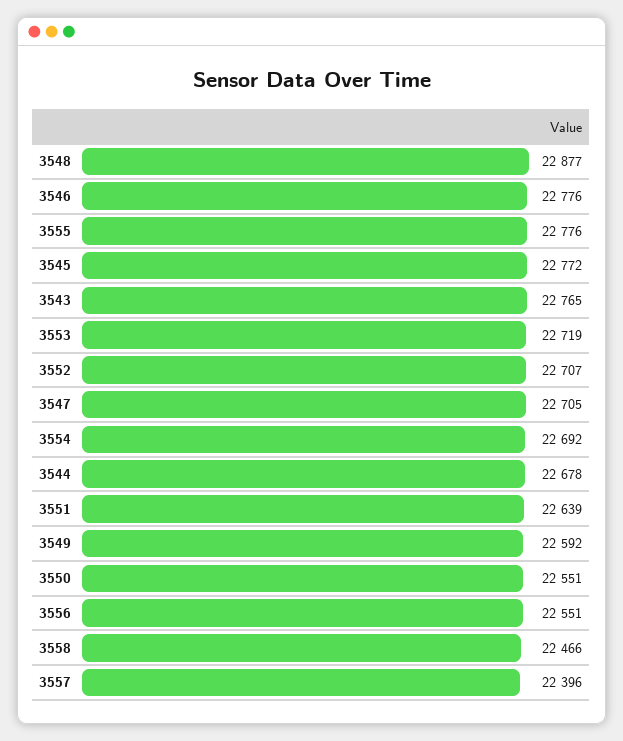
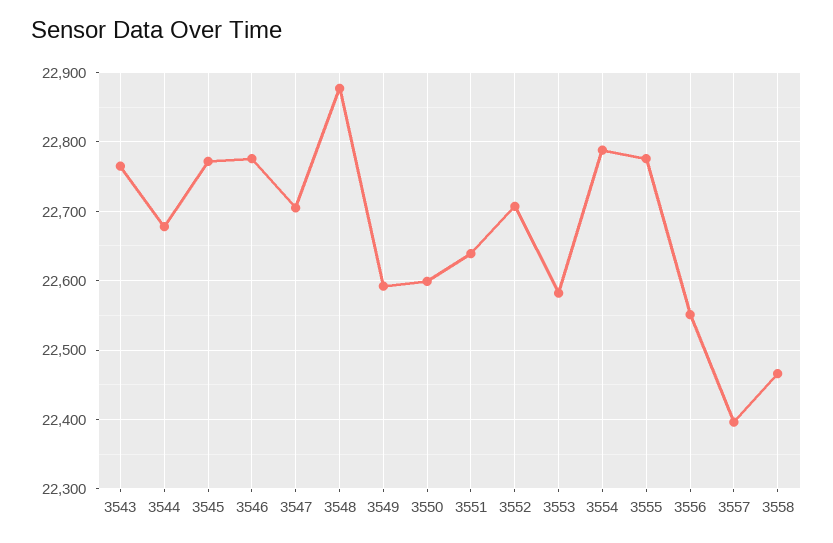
3553: 22719 -> 22580
3554: 22692 -> 22790
3550: 22551 -> 22600

